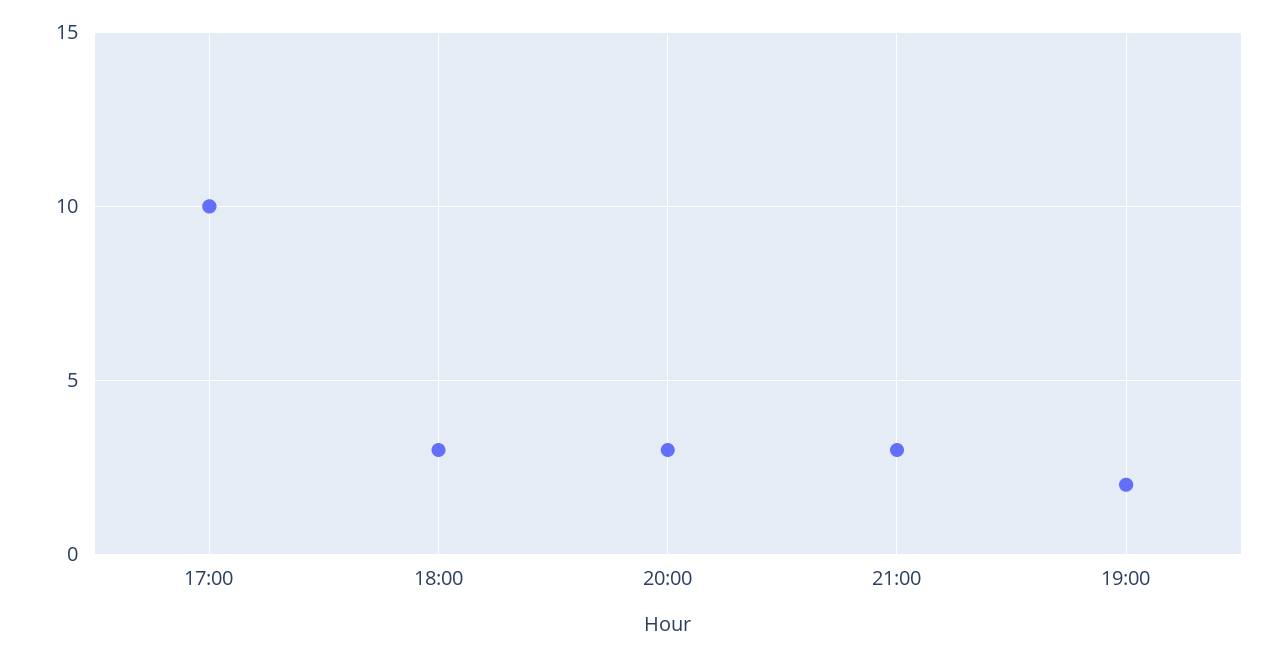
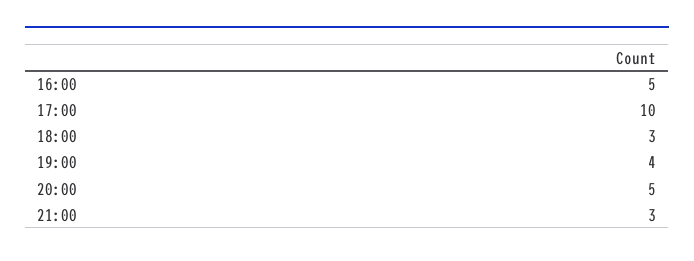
20:00: 3 -> 5
19:00: 2 -> 4
16:00: none -> 5

